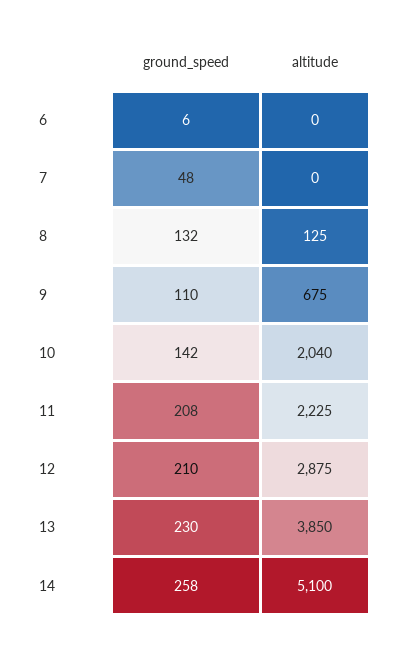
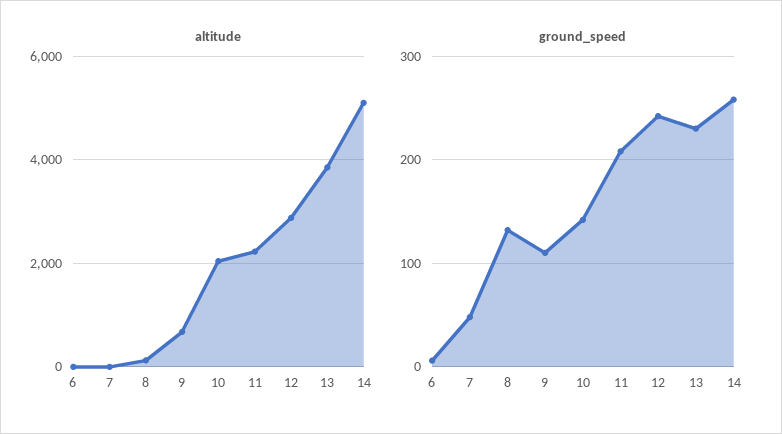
ground_speed, 12: 210 -> 240

